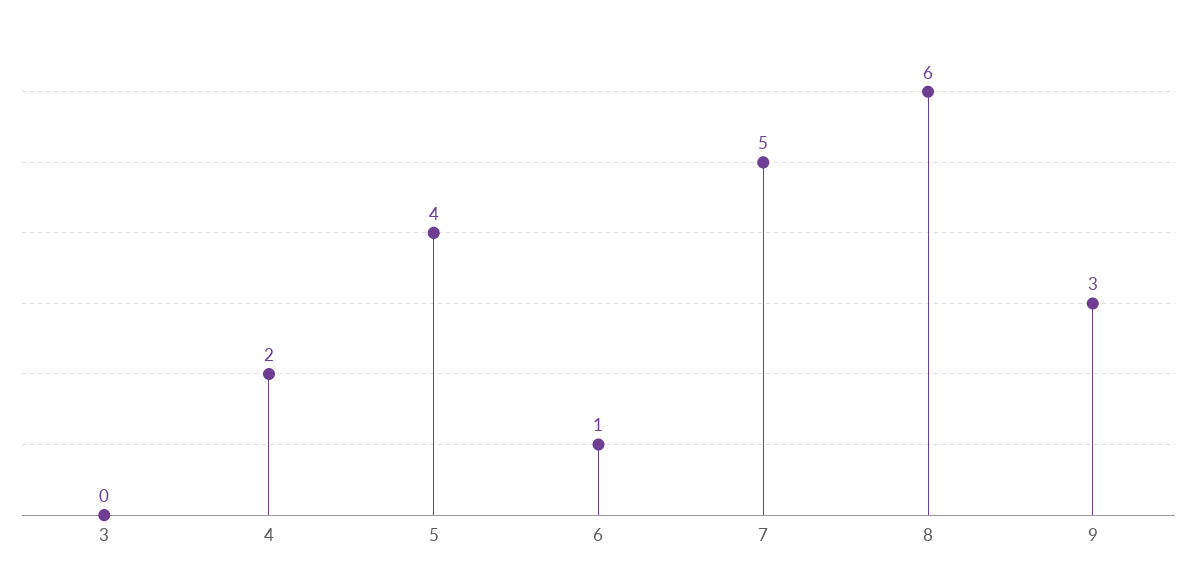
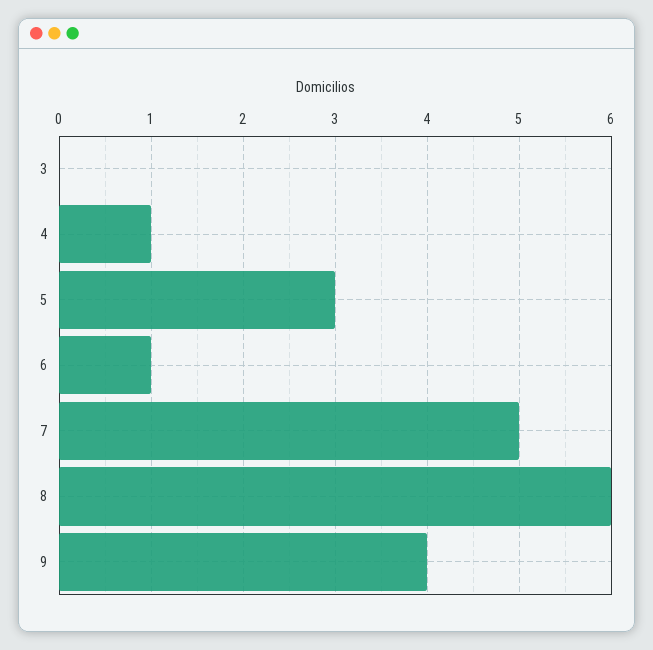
4: 2 -> 1
5: 4 -> 3
9: 3 -> 4

